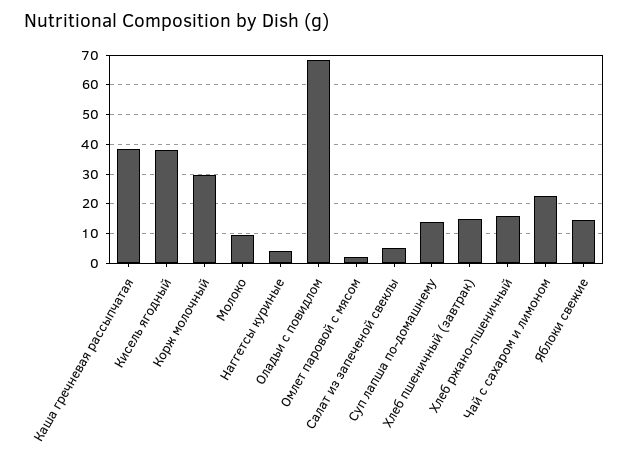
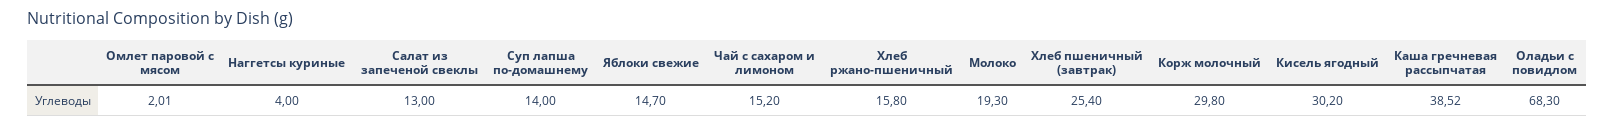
Кисель ягодный: 37.5 -> 30.2
Молоко: 10 -> 19.3
Салат из запеченой свеклы: 5 -> 13
Хлеб пшеничный (завтрак): 15 -> 25.4
Чай с сахаром и лимоном: 22.5 -> 15.2

